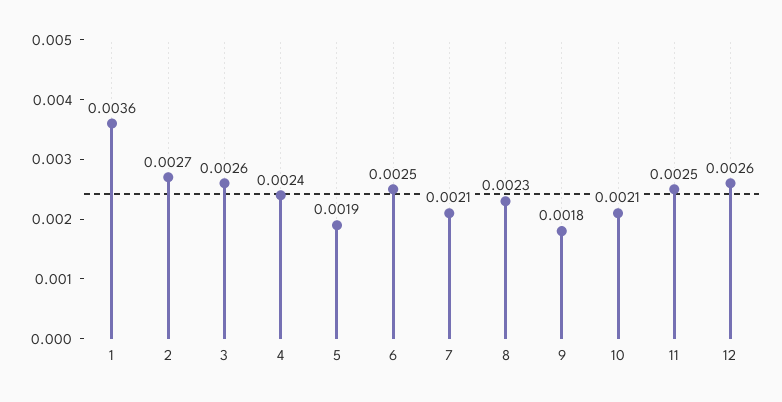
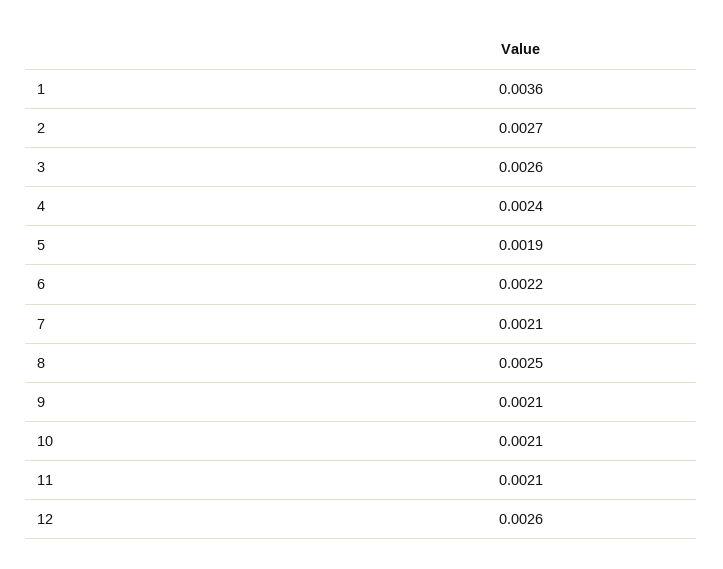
6: 0.0025 -> 0.0022
8: 0.0023 -> 0.0025
9: 0.0018 -> 0.0021
11: 0.0025 -> 0.0021

